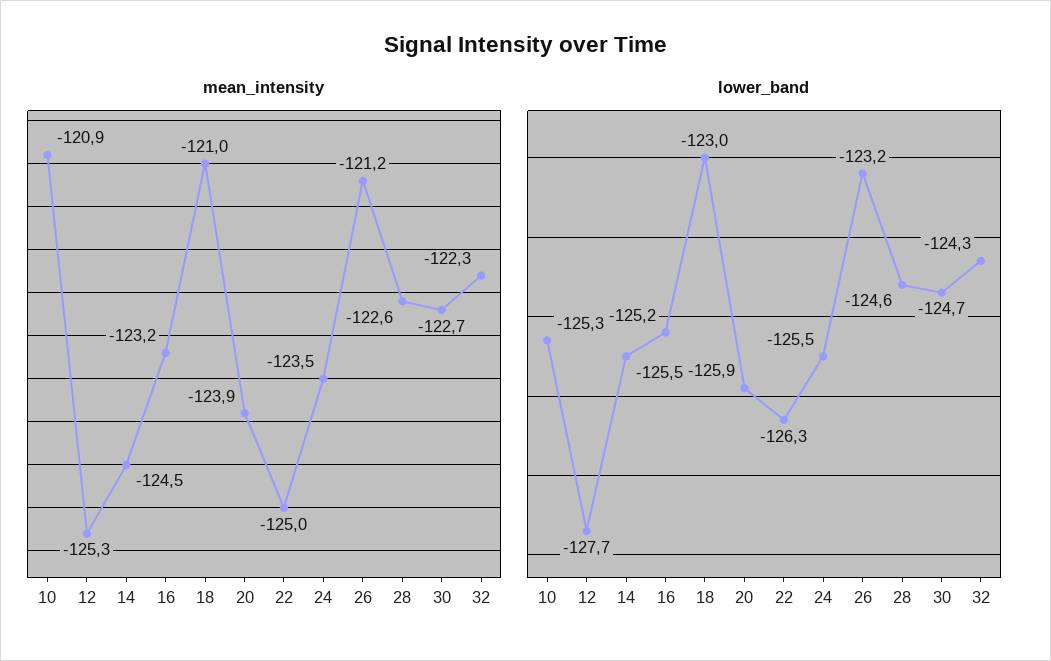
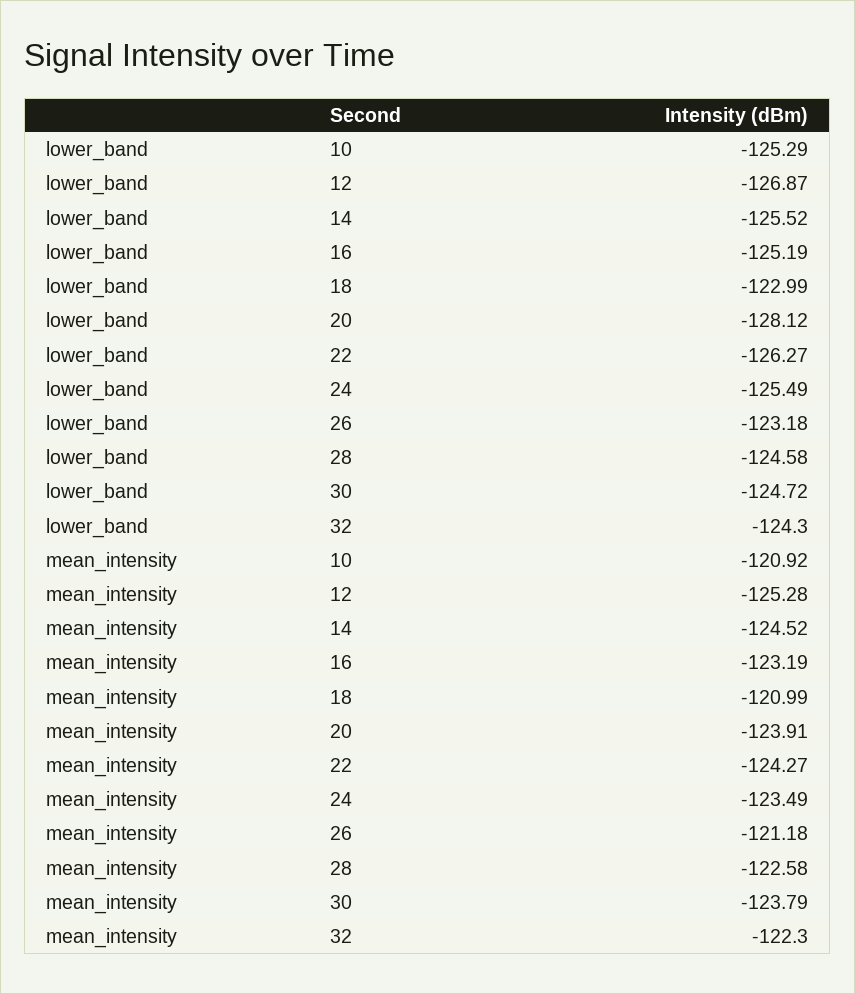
mean_intensity, 22: -125 -> -124.27
mean_intensity, 30: -122.7 -> -123.79
lower_band, 12: -127.7 -> -126.87
lower_band, 20: -125.9 -> -128.12

